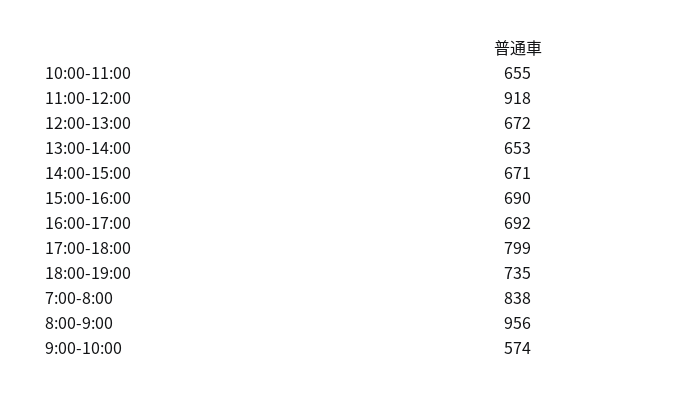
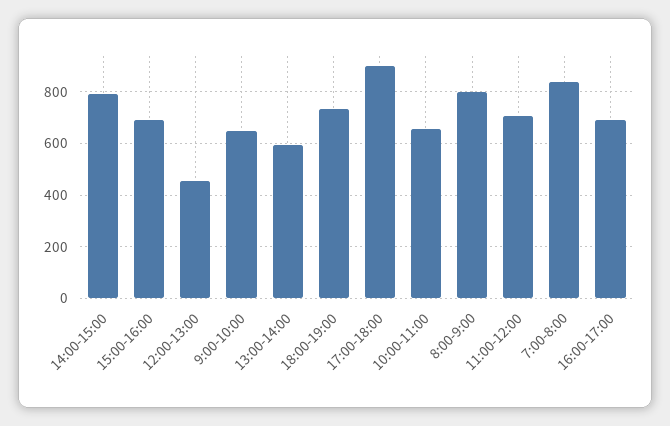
11:00-12:00: 918 -> 700
12:00-13:00: 672 -> 450
13:00-14:00: 653 -> 600
14:00-15:00: 671 -> 800
17:00-18:00: 799 -> 900
8:00-9:00: 956 -> 800
9:00-10:00: 574 -> 650

